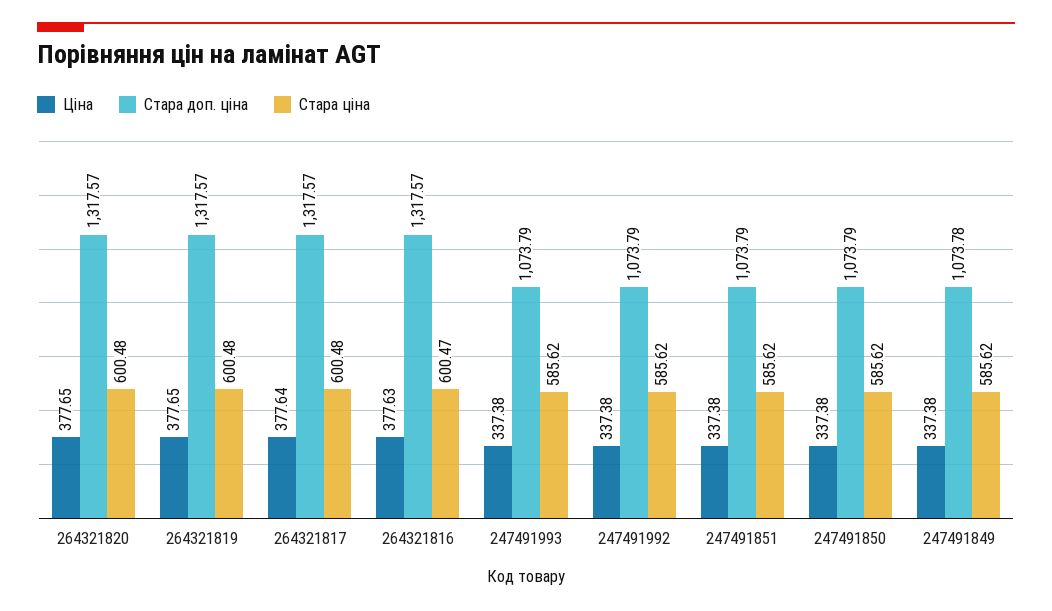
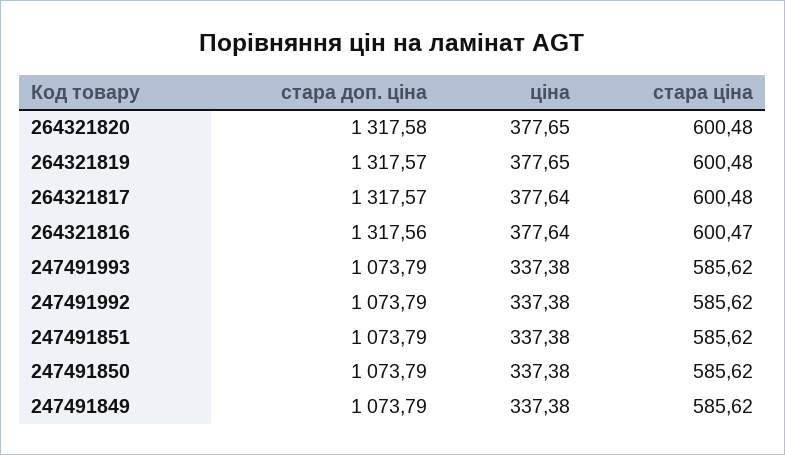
Стара доп. ціна, 264321820: 1317.57 -> 1317.58
Ціна, 264321816: 377.63 -> 377.64
Стара доп. ціна, 264321816: 1317.57 -> 1317.56
Стара доп. ціна, 247491849: 1073.78 -> 1073.79

